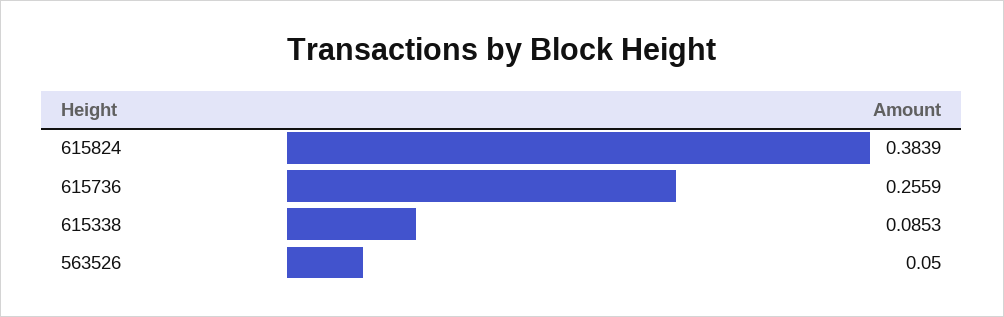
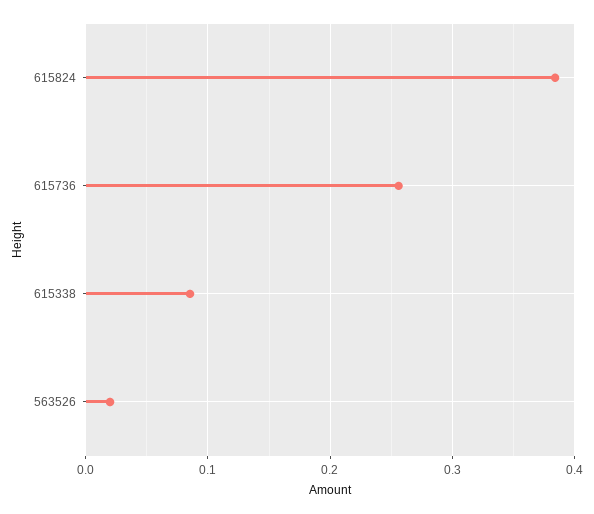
563526: 0.05 -> 0.02

